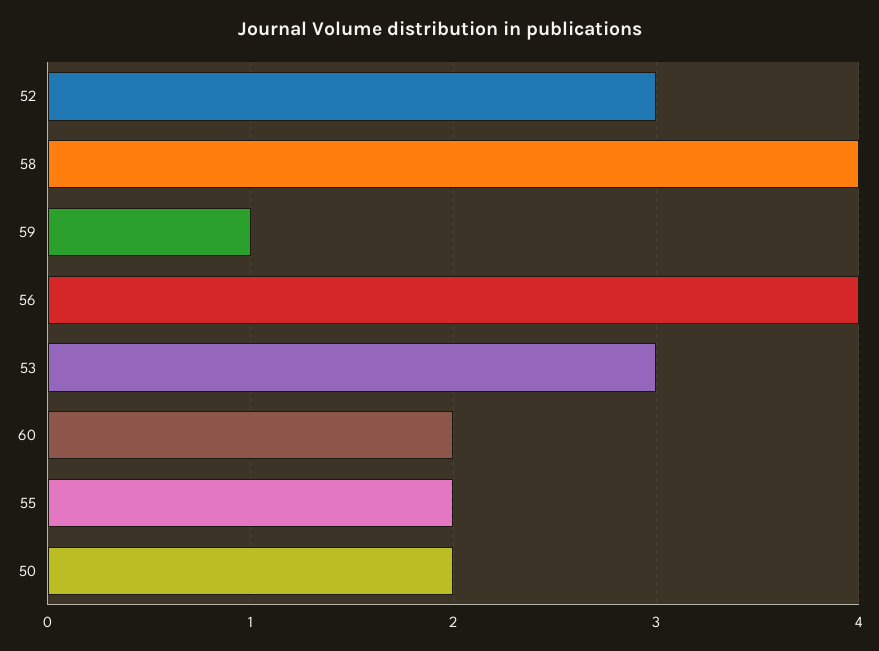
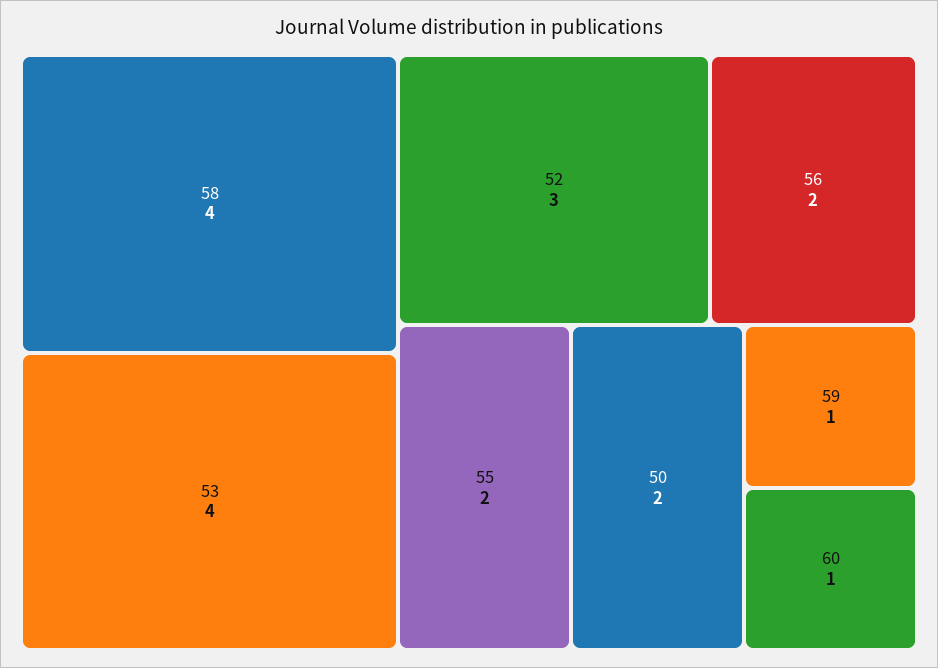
56: 4 -> 2
53: 3 -> 4
60: 2 -> 1

